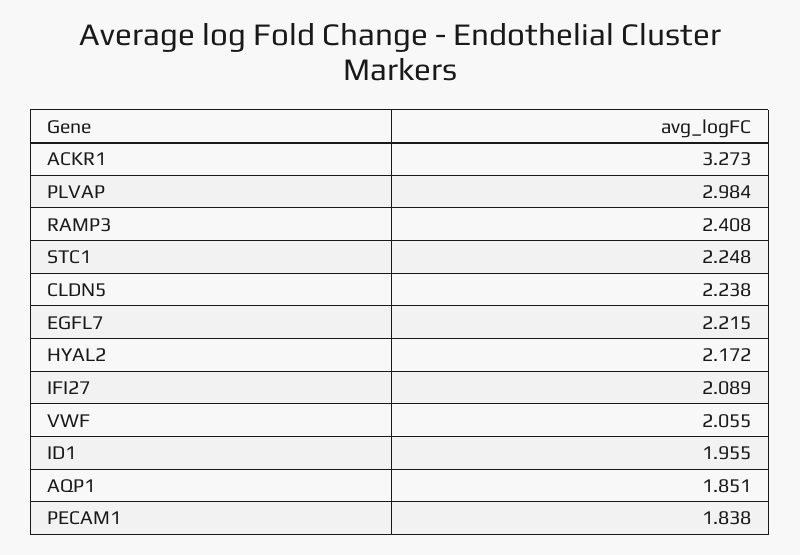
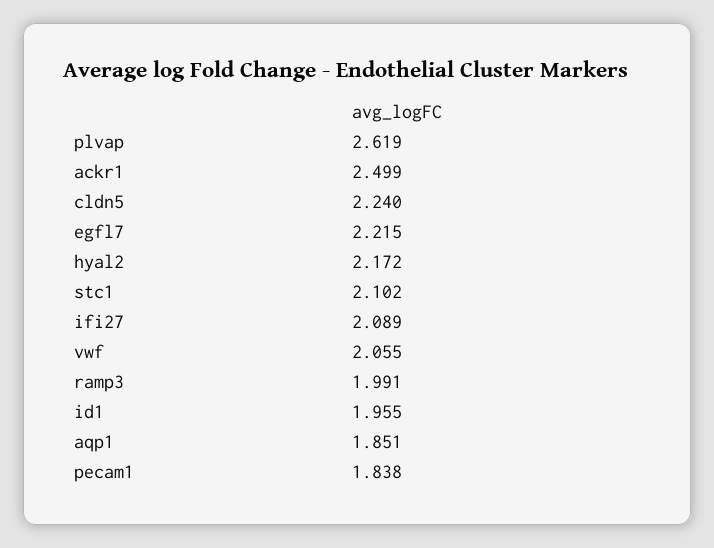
ACKR1: 3.273 -> 2.499
PLVAP: 2.984 -> 2.619
RAMP3: 2.408 -> 1.991
STC1: 2.248 -> 2.102
CLDN5: 2.238 -> 2.24

